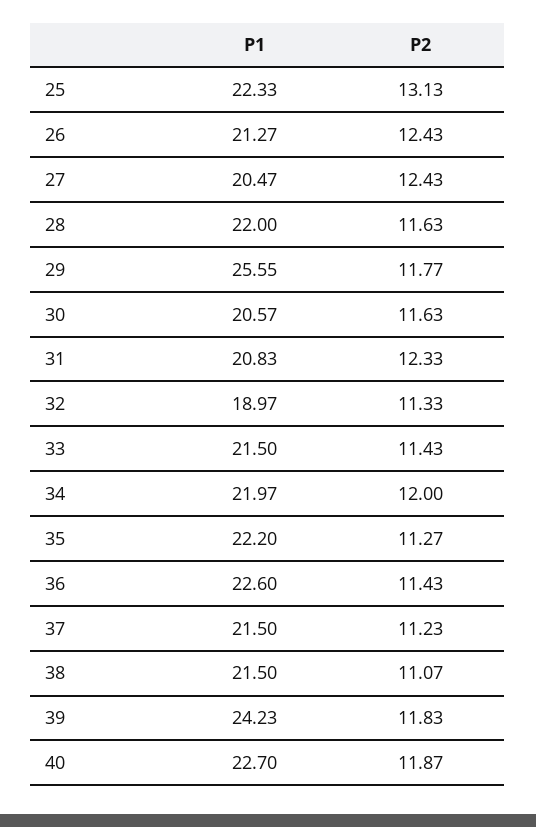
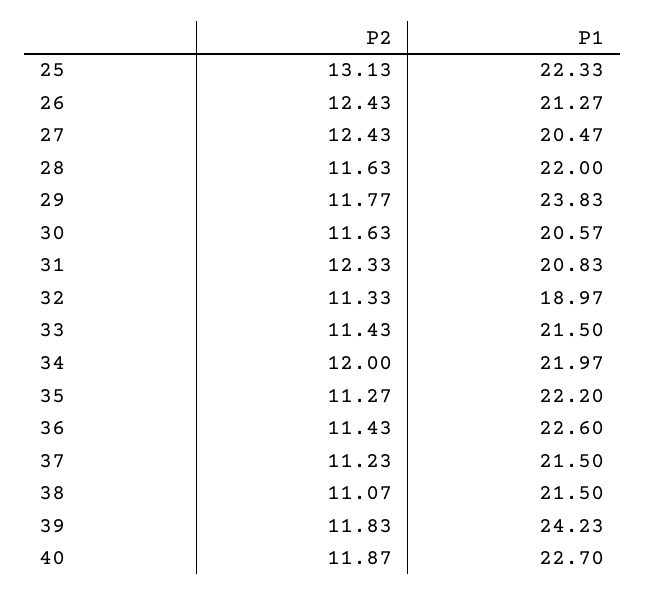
P1, 29: 25.55 -> 23.83

